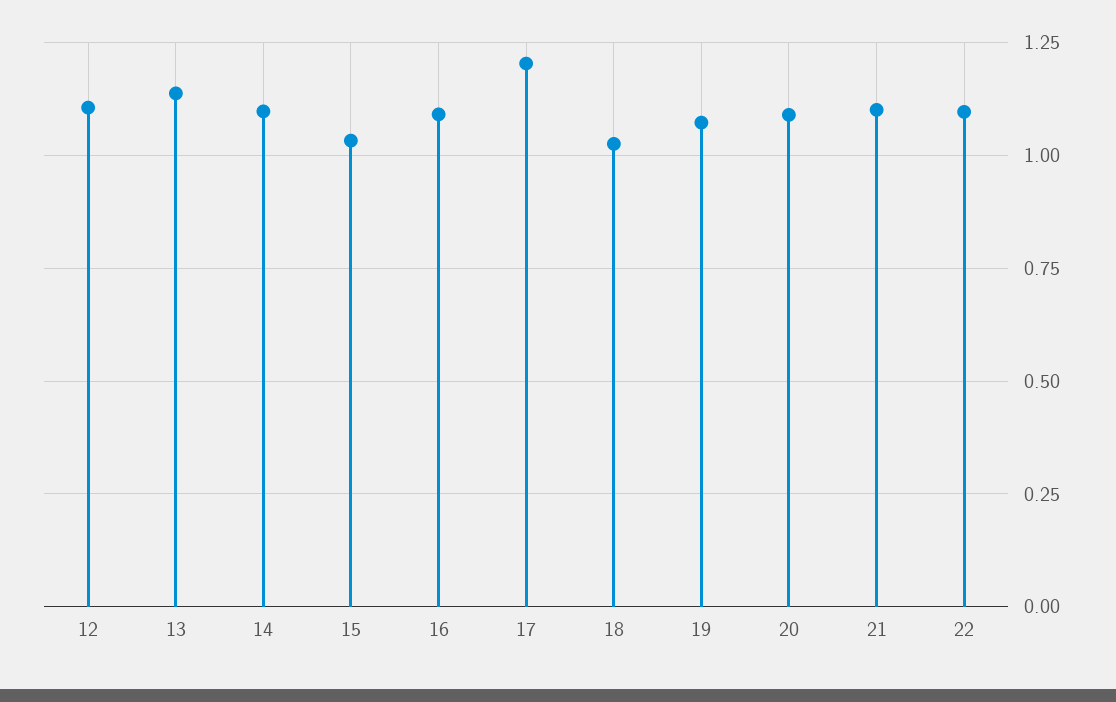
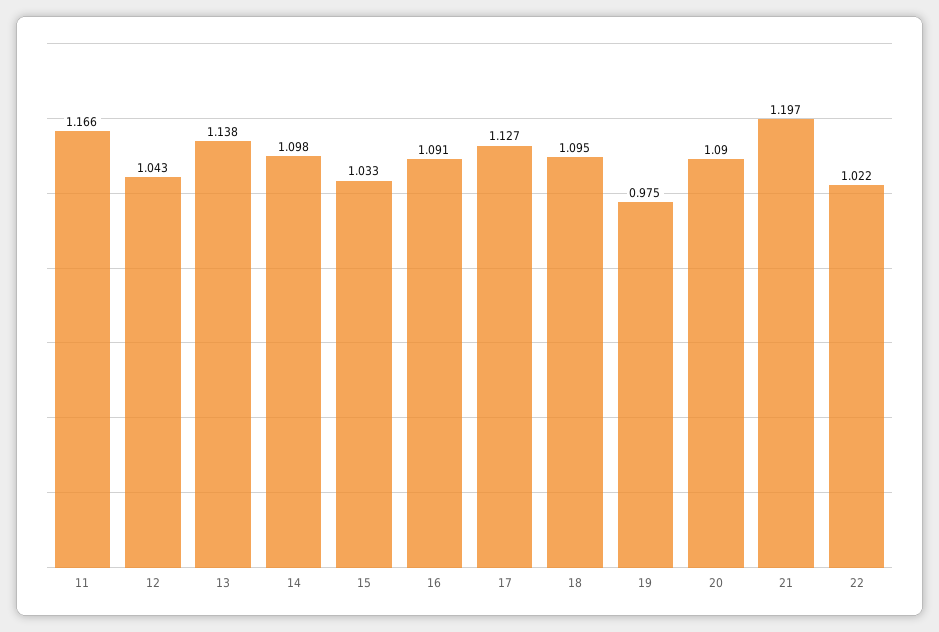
12: 1.1 -> 1.043
17: 1.2 -> 1.127
18: 1.025 -> 1.095
19: 1.075 -> 0.975
21: 1.1 -> 1.197
22: 1.1 -> 1.022
11: none -> 1.166

